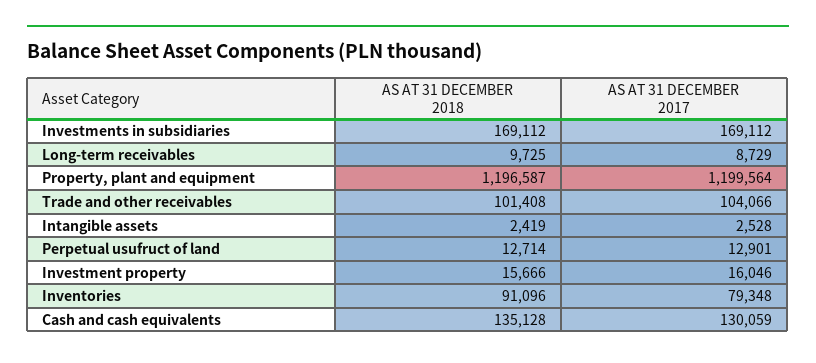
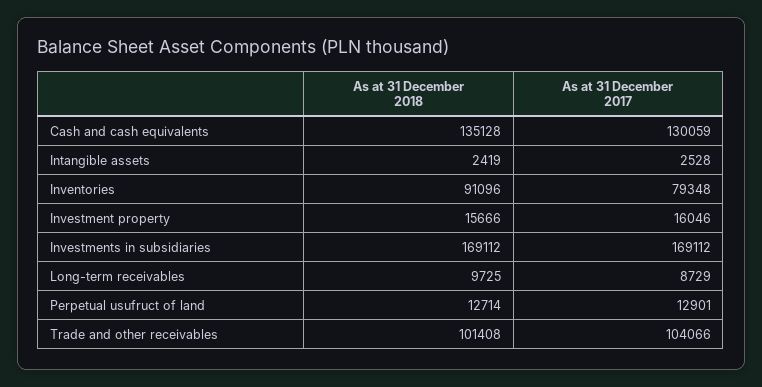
AS AT 31 DECEMBER 2018, Property, plant and equipment: 1196587 -> none
AS AT 31 DECEMBER 2017, Property, plant and equipment: 1199564 -> none

